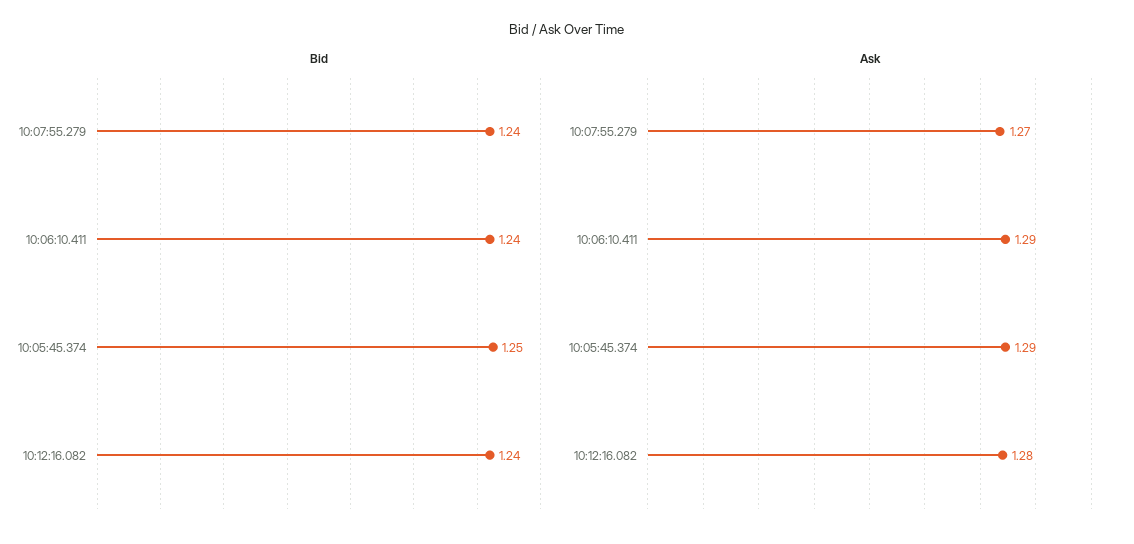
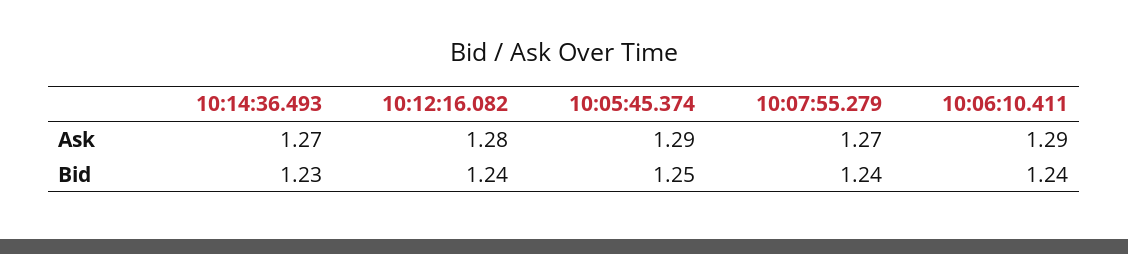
Ask, 10:14:36.493: none -> 1.27
Bid, 10:14:36.493: none -> 1.23

